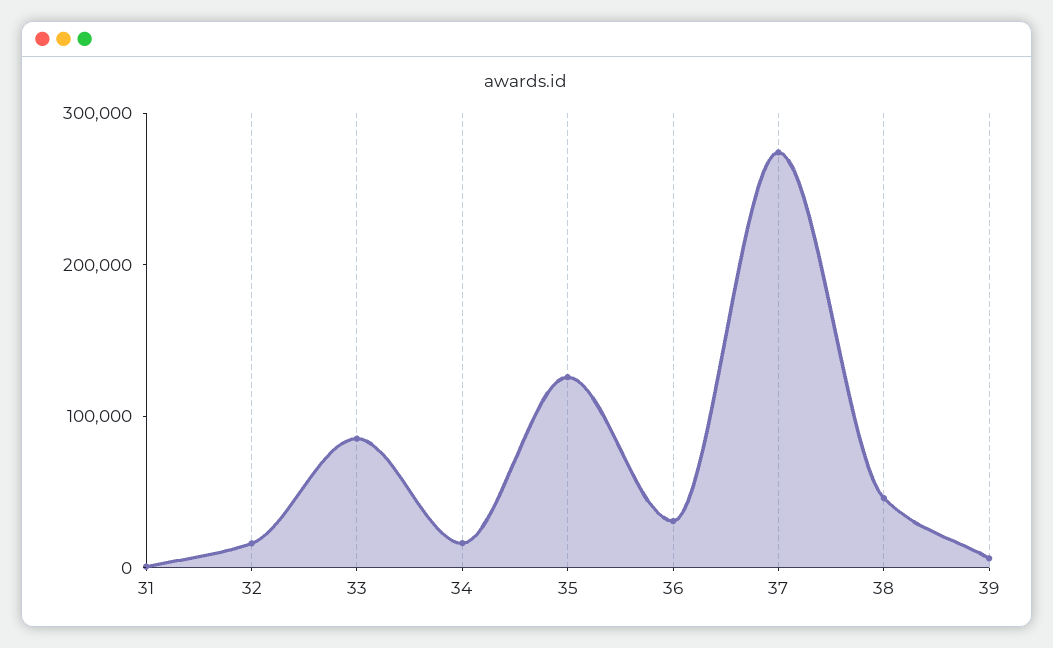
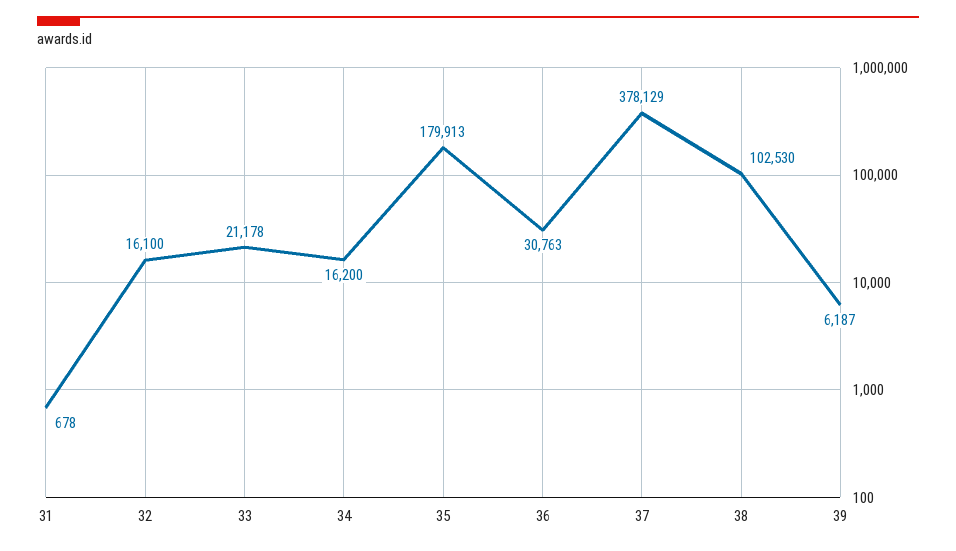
33: 80000 -> 21178
35: 120000 -> 179913
37: 280000 -> 378129
38: 40000 -> 102530

